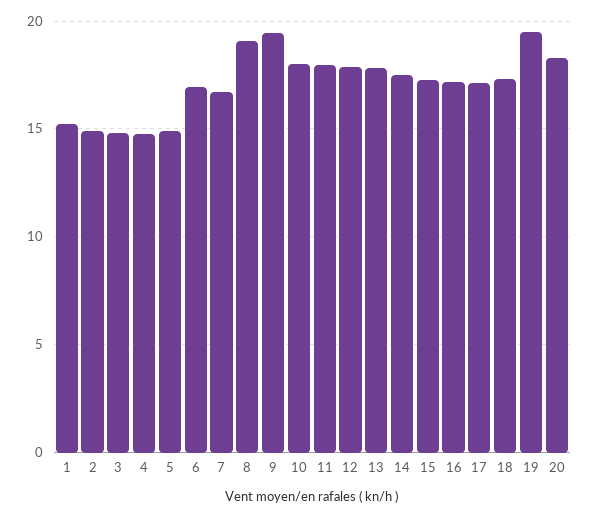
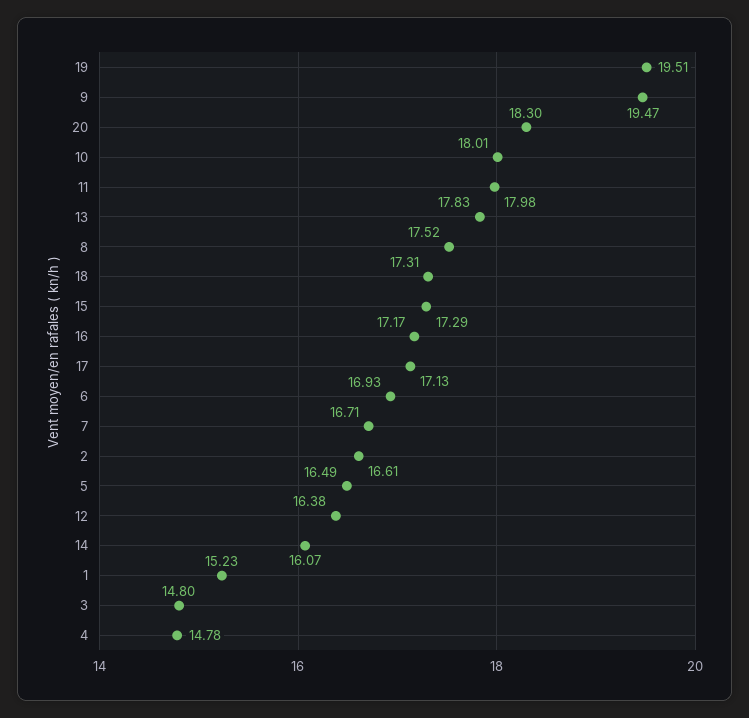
2: 15 -> 16.61
5: 15 -> 16.49
8: 19 -> 17.52
12: 18 -> 16.38
14: 17.5 -> 16.07

